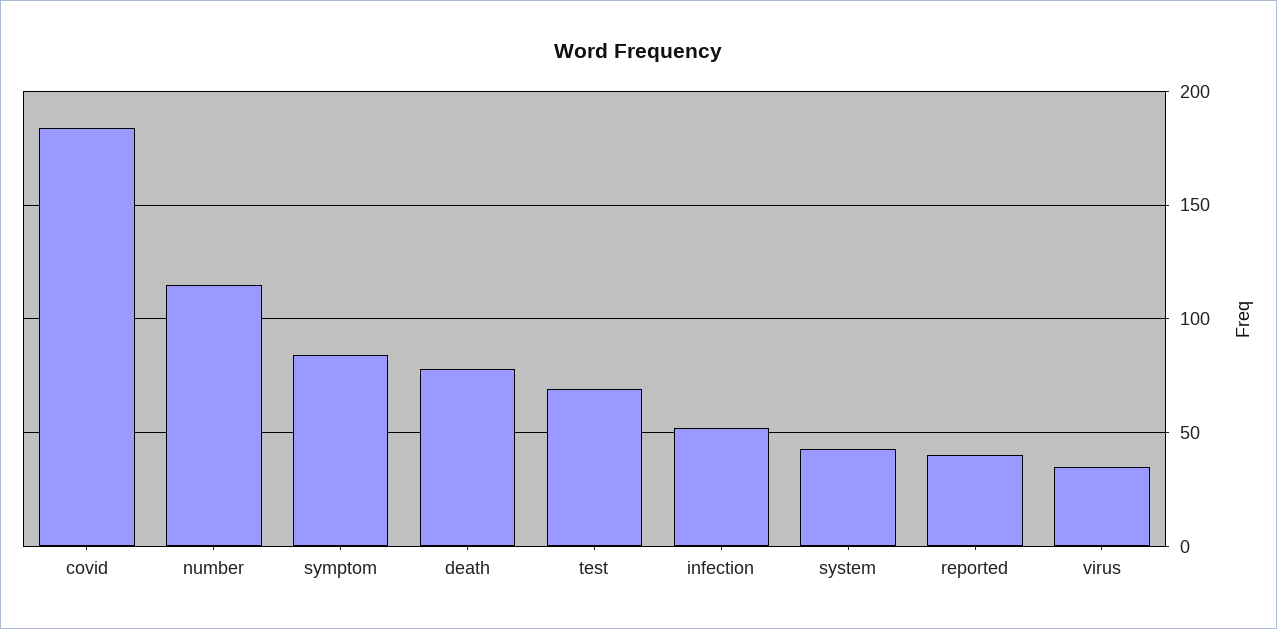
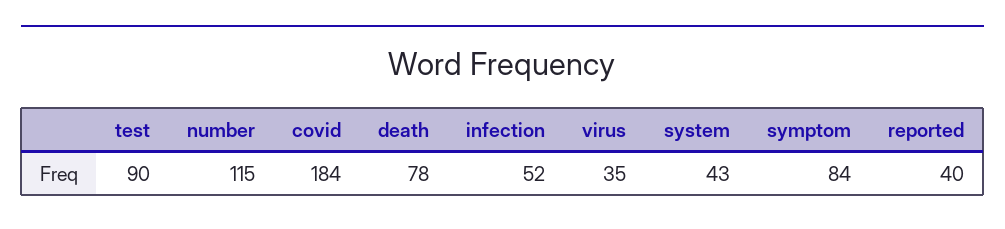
test: 70 -> 90

